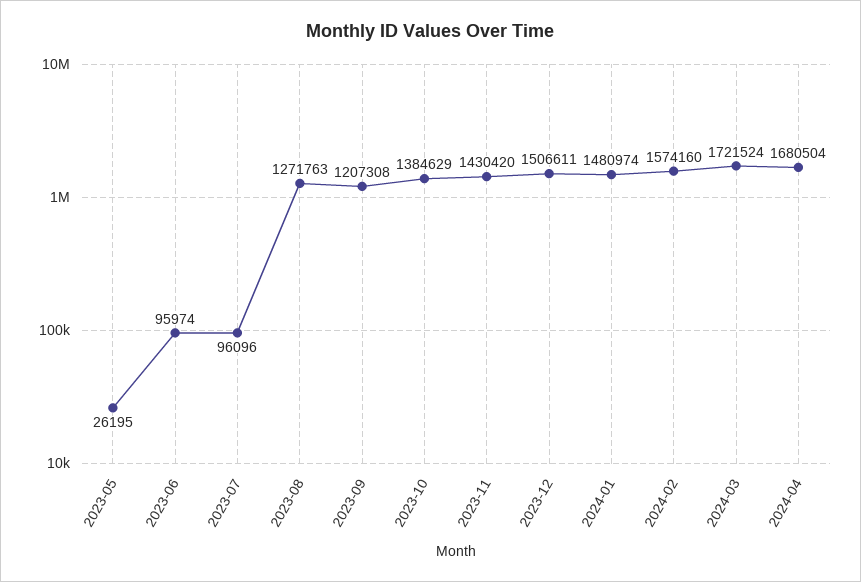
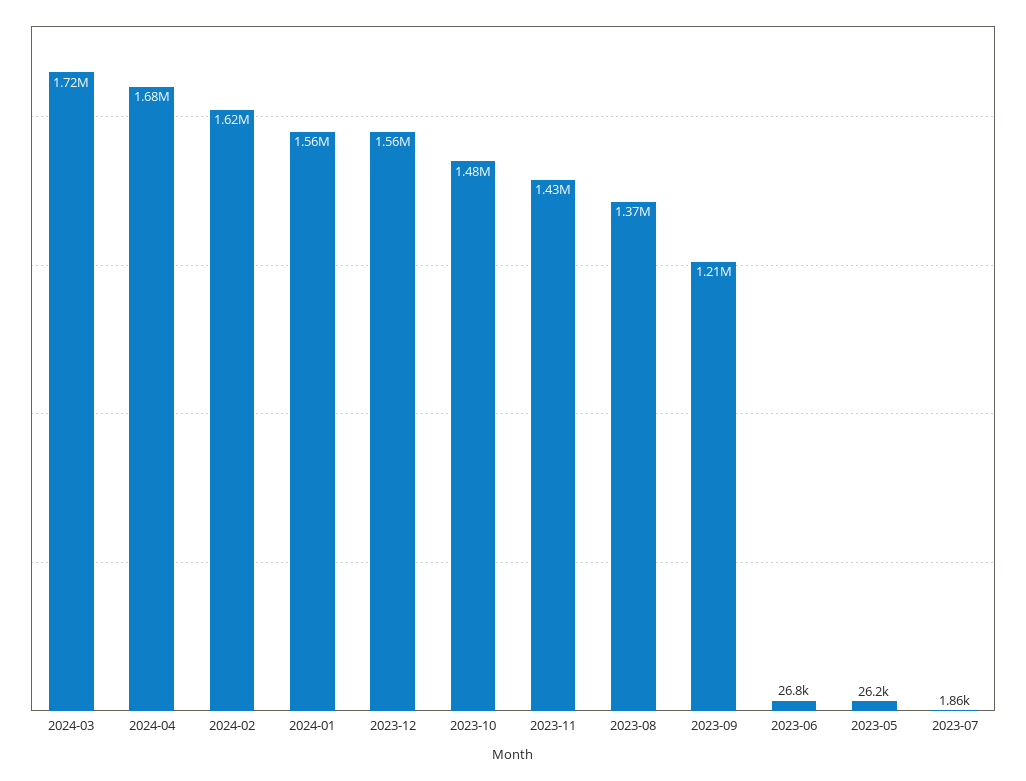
2023-06: 95974 -> 26800
2023-07: 96096 -> 1860
2023-08: 1271763 -> 1370000
2023-10: 1384629 -> 1480000
2023-12: 1506611 -> 1560000
2024-01: 1480974 -> 1560000
2024-02: 1574160 -> 1620000

